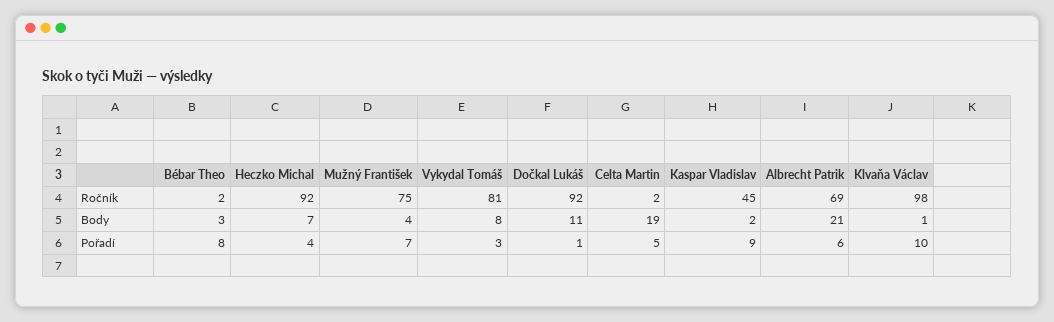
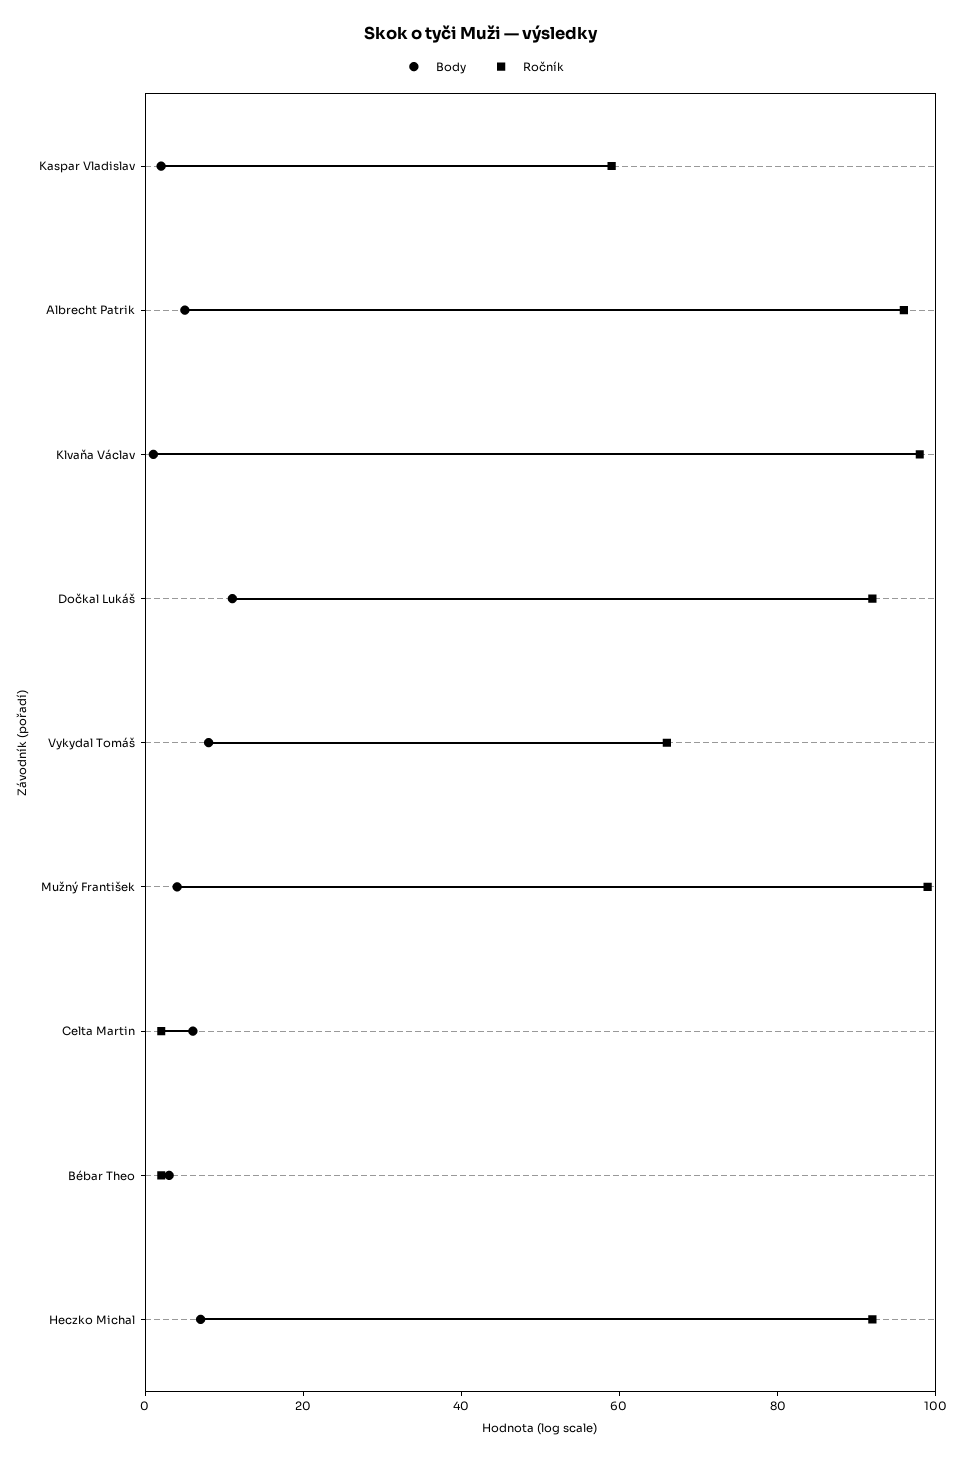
Ročník, Mužný František: 75 -> 100
Ročník, Vykydal Tomáš: 81 -> 65
Ročník, Kaspar Vladislav: 45 -> 60
Ročník, Albrecht Patrik: 69 -> 95
Body, Celta Martin: 19 -> 5
Body, Albrecht Patrik: 21 -> 5
Pořadí, Bébar Theo: 8 -> none
Pořadí, Heczko Michal: 4 -> none
Pořadí, Mužný František: 7 -> none
Pořadí, Vykydal Tomáš: 3 -> none
Pořadí, Dočkal Lukáš: 1 -> none
Pořadí, Celta Martin: 5 -> none
Pořadí, Kaspar Vladislav: 9 -> none
Pořadí, Albrecht Patrik: 6 -> none
Pořadí, Klvaňa Václav: 10 -> none

